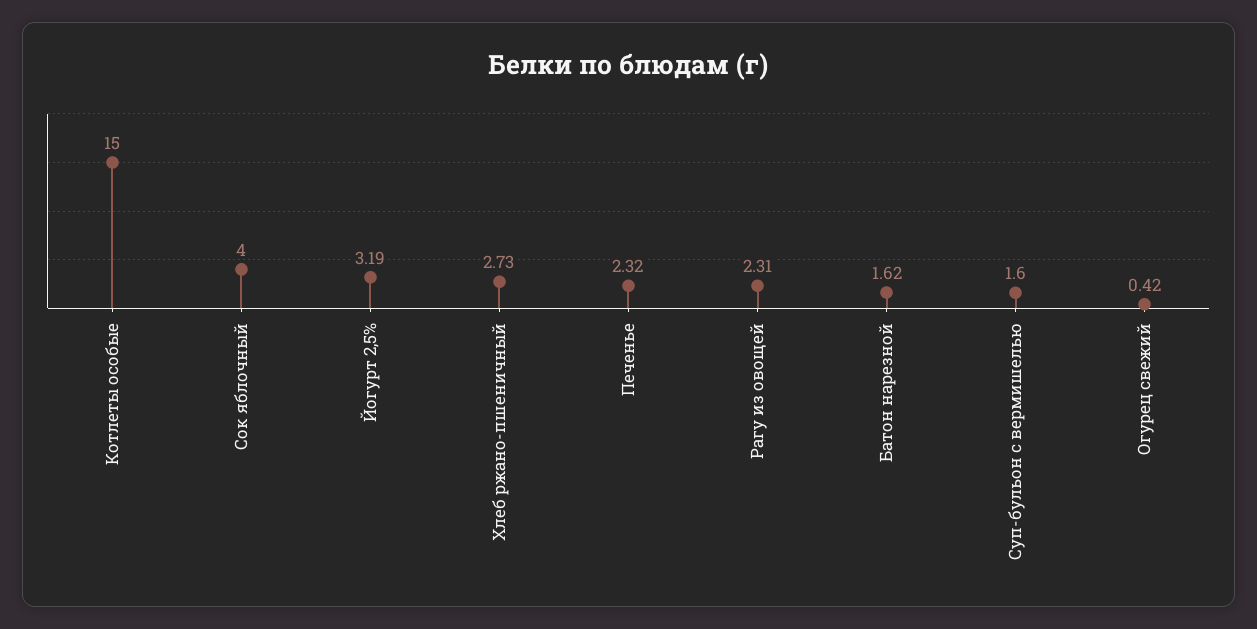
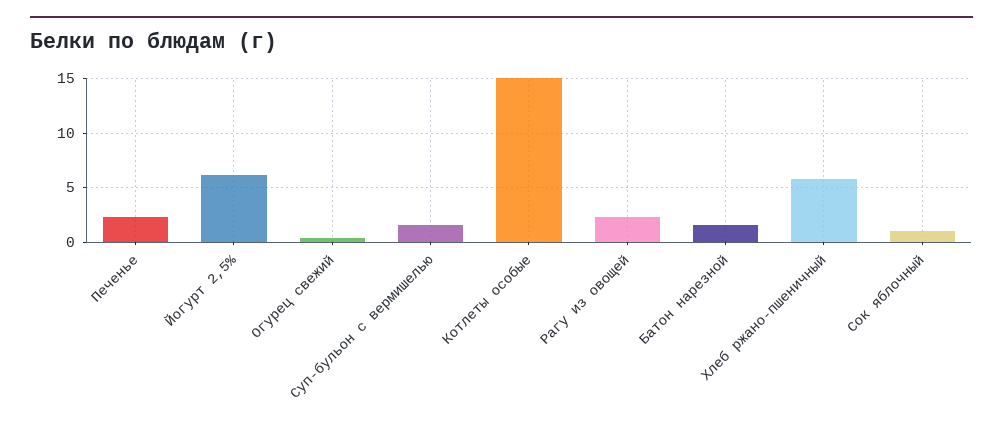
Сок яблочный: 4 -> 1
Йогурт 2,5%: 3.19 -> 6
Хлеб ржано-пшеничный: 2.73 -> 6

